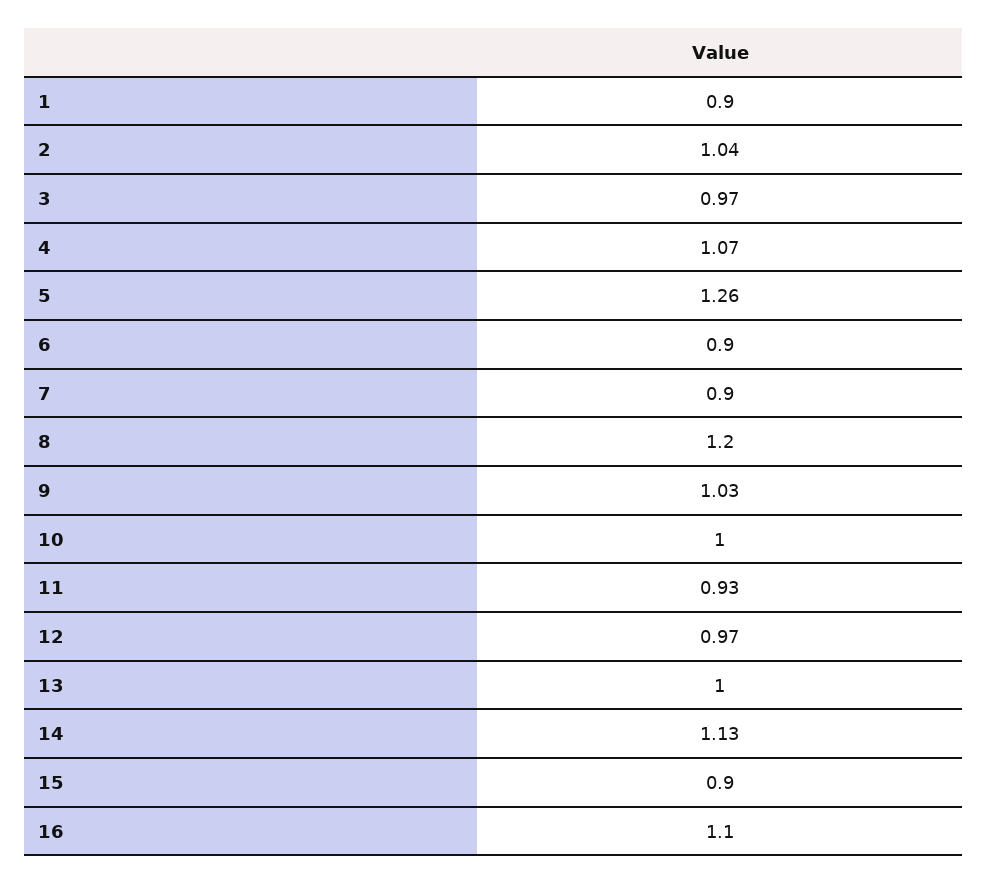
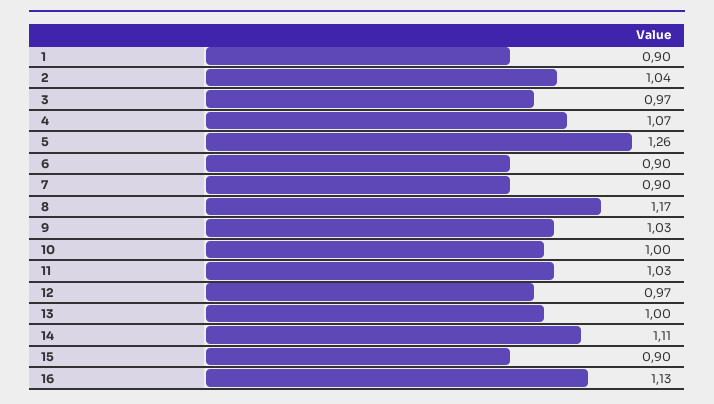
8: 1.2 -> 1.17
11: 0.93 -> 1.03
14: 1.13 -> 1.11
16: 1.1 -> 1.13

